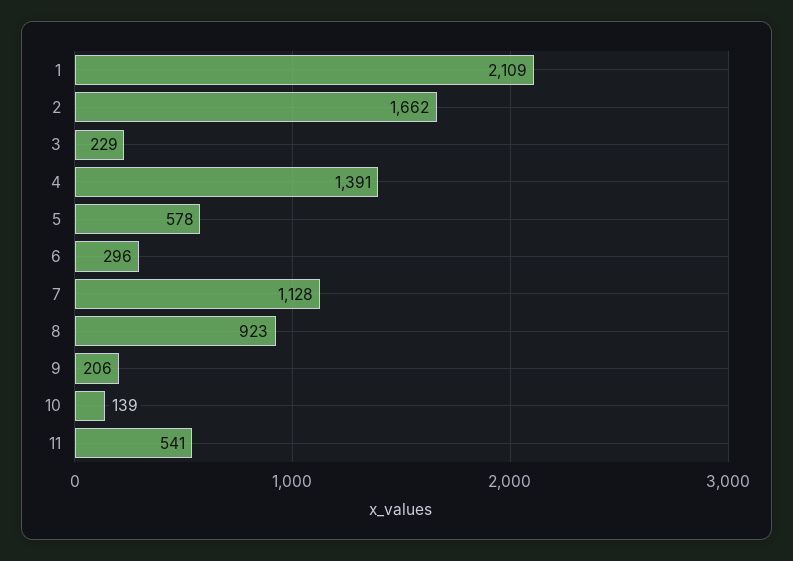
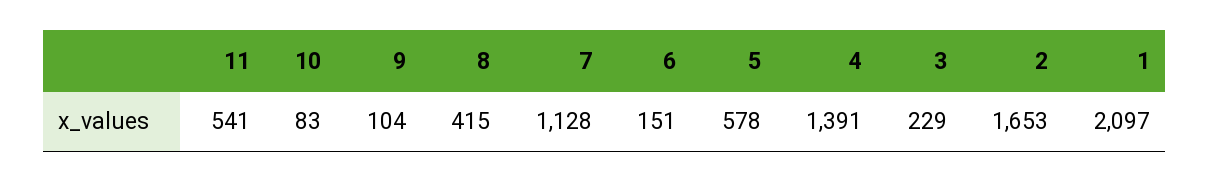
1: 2109 -> 2097
2: 1662 -> 1653
6: 296 -> 151
8: 923 -> 415
9: 206 -> 104
10: 139 -> 83

